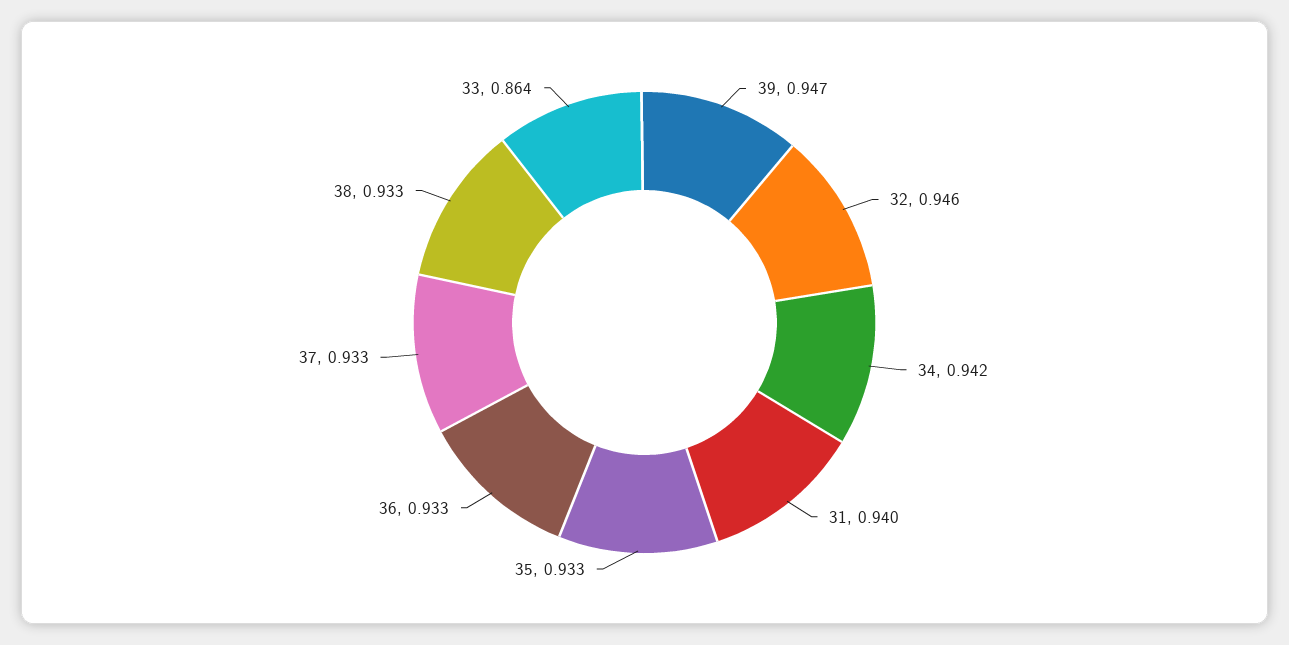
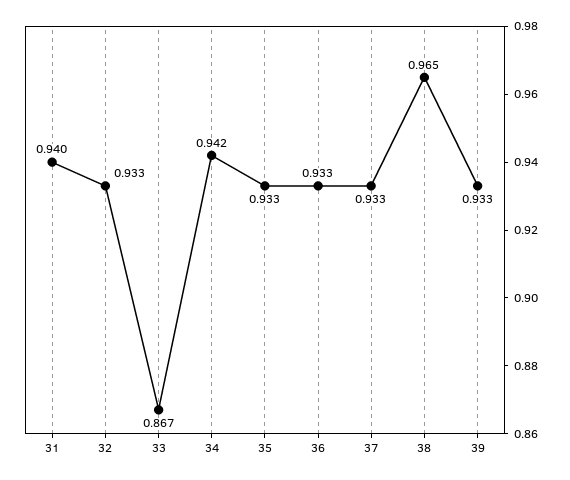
39: 0.947 -> 0.933
32: 0.946 -> 0.933
38: 0.933 -> 0.965
33: 0.864 -> 0.867

